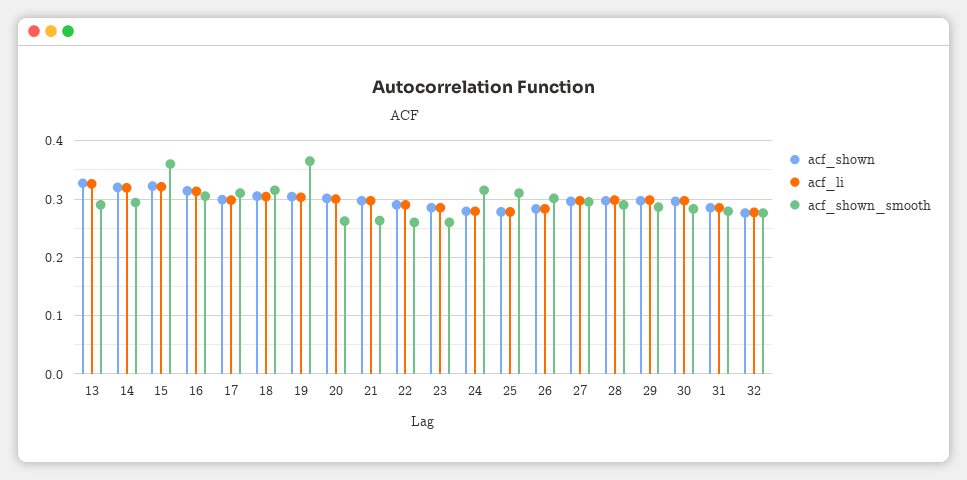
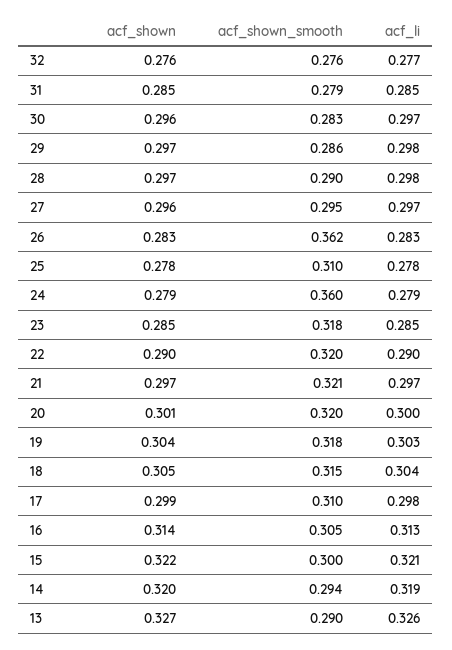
acf_shown_smooth, 15: 0.36 -> 0.3
acf_shown_smooth, 19: 0.36 -> 0.318
acf_shown_smooth, 20: 0.26 -> 0.32
acf_shown_smooth, 21: 0.26 -> 0.321
acf_shown_smooth, 22: 0.26 -> 0.32
acf_shown_smooth, 23: 0.26 -> 0.318
acf_shown_smooth, 24: 0.32 -> 0.36
acf_shown_smooth, 26: 0.3 -> 0.362

